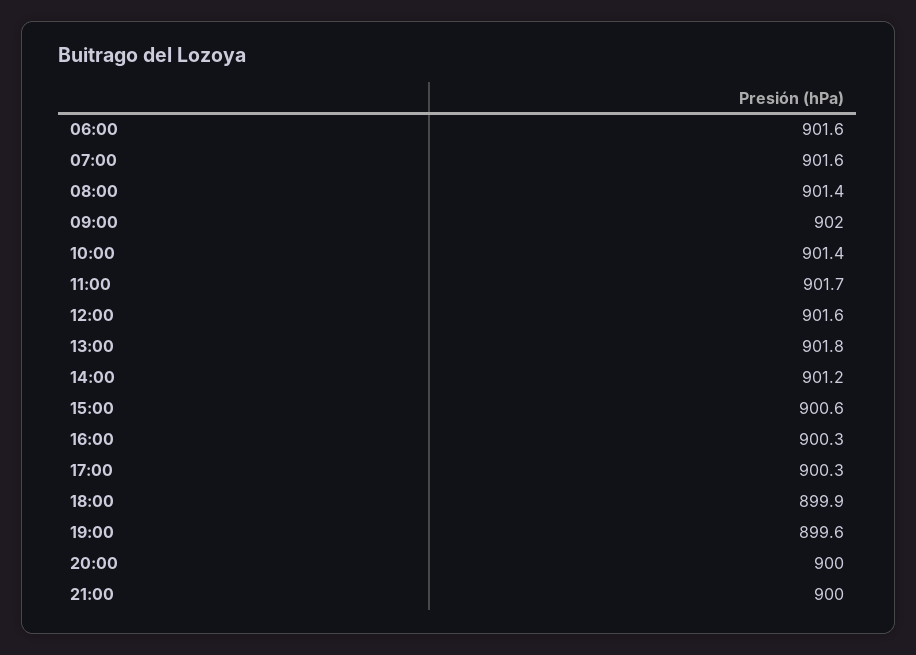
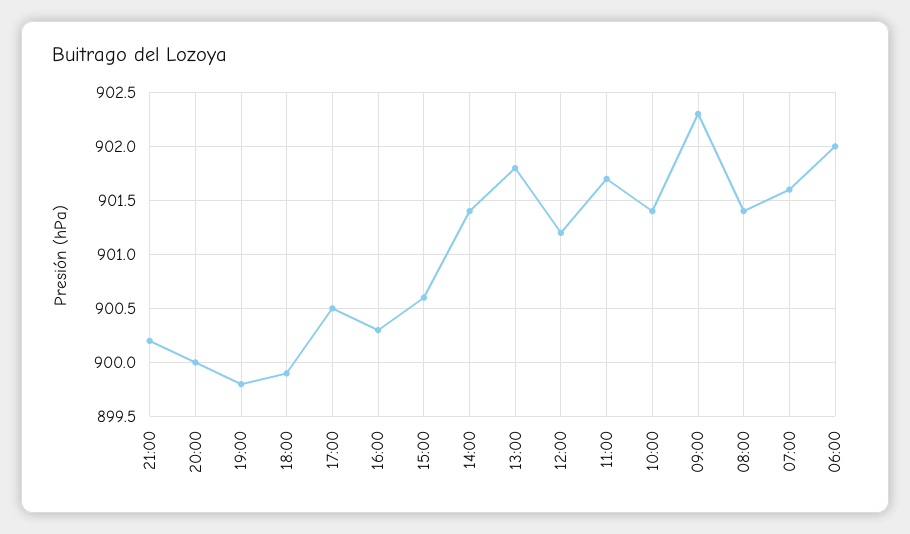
06:00: 901.6 -> 902
09:00: 902 -> 902.3
12:00: 901.6 -> 901.2
14:00: 901.2 -> 901.4
17:00: 900.3 -> 900.5
19:00: 899.6 -> 899.8
21:00: 900 -> 900.2

